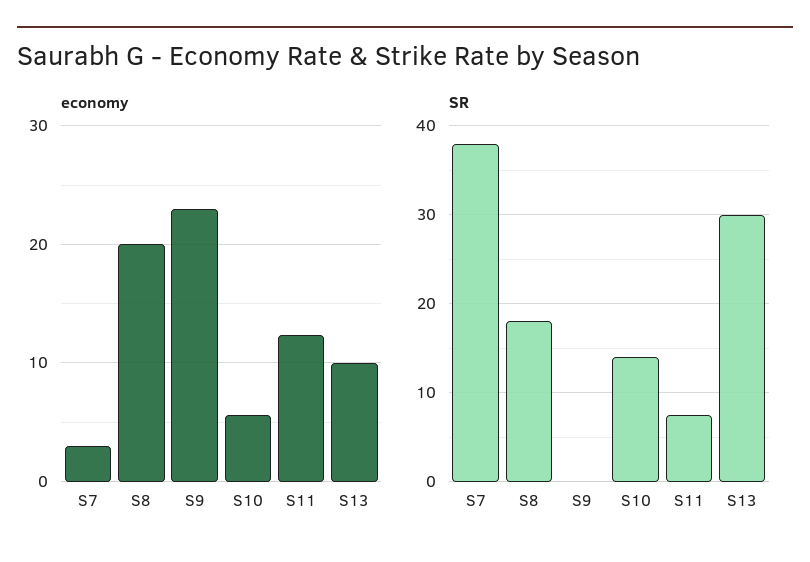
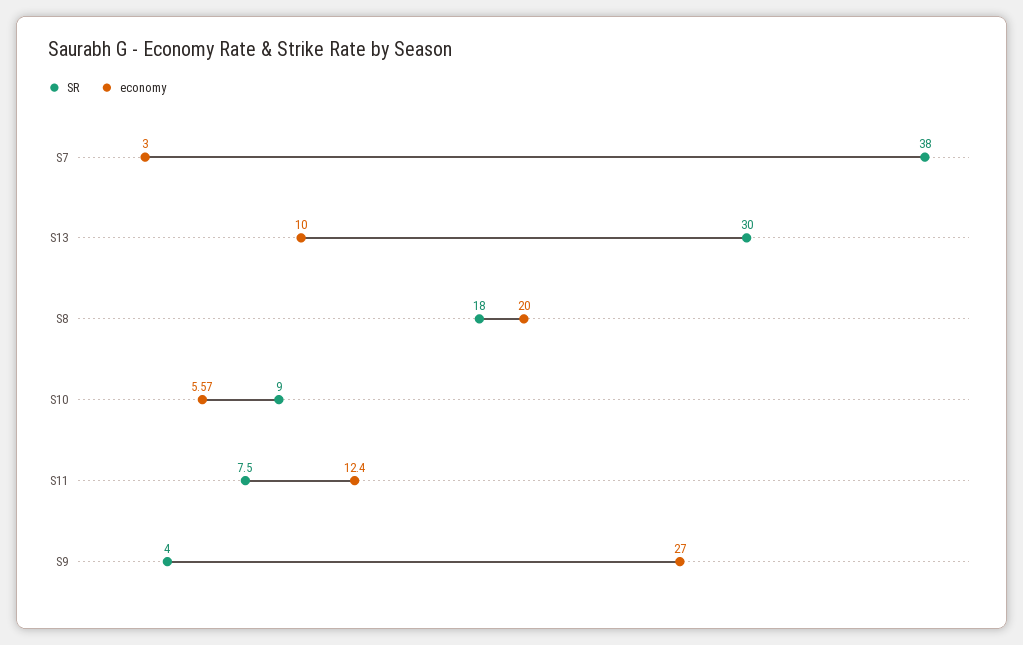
economy, S9: 23 -> 27
SR, S9: 0 -> 4
SR, S10: 14 -> 9

